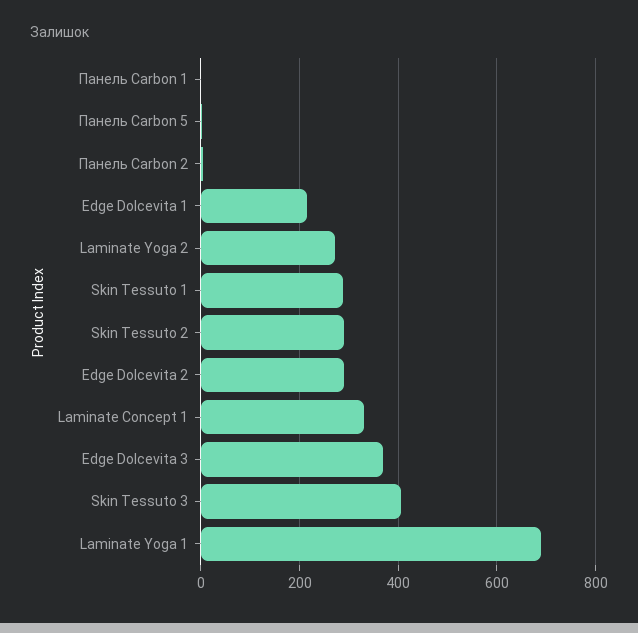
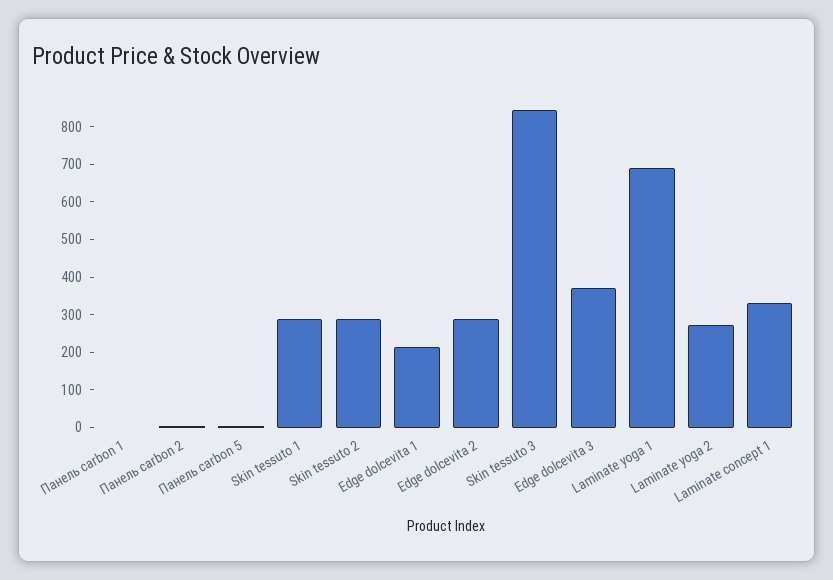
Skin Tessuto 3: 400 -> 850

